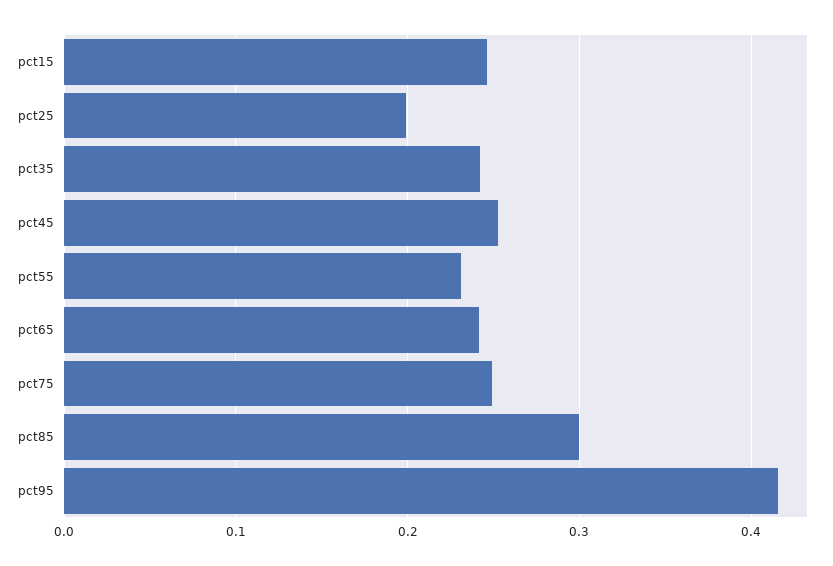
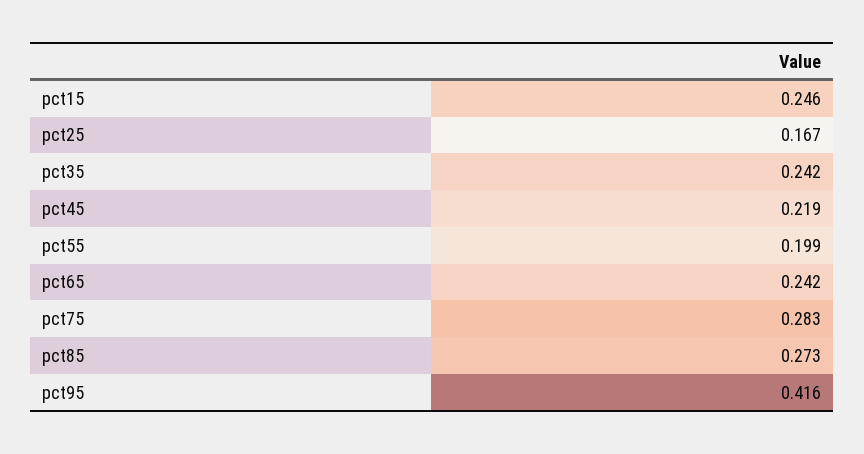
pct25: 0.2 -> 0.167
pct45: 0.25 -> 0.219
pct55: 0.23 -> 0.199
pct75: 0.25 -> 0.283
pct85: 0.3 -> 0.273

